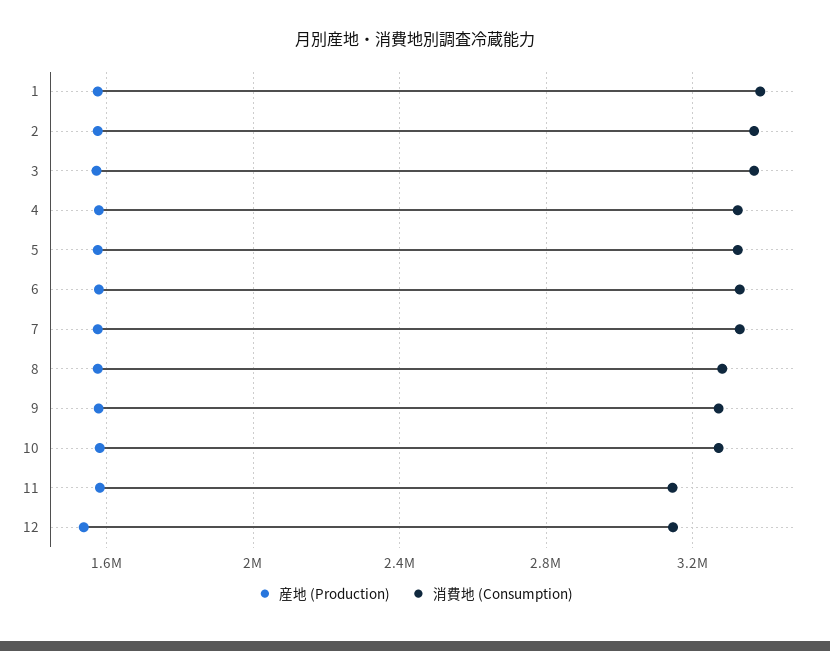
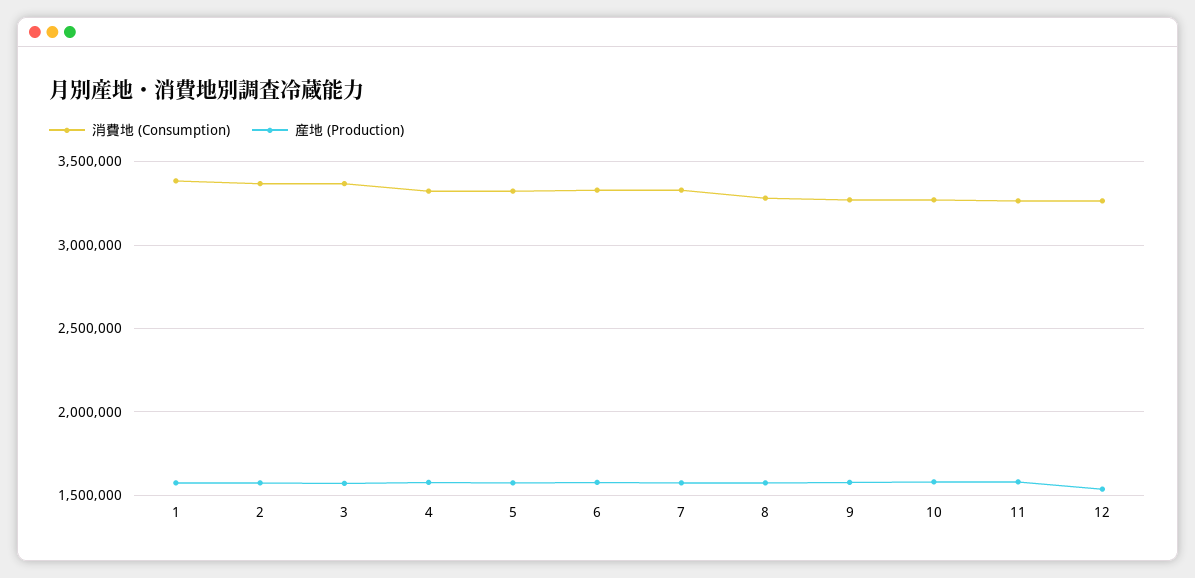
消費地 (Consumption), 11: 3150000 -> 3250000
消費地 (Consumption), 12: 3150000 -> 3250000

